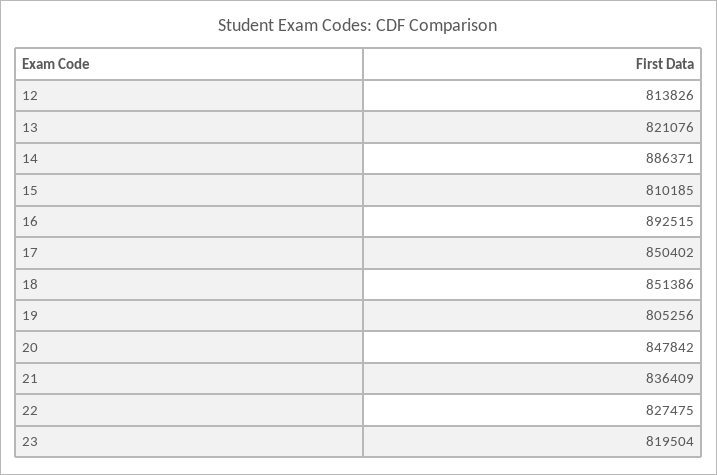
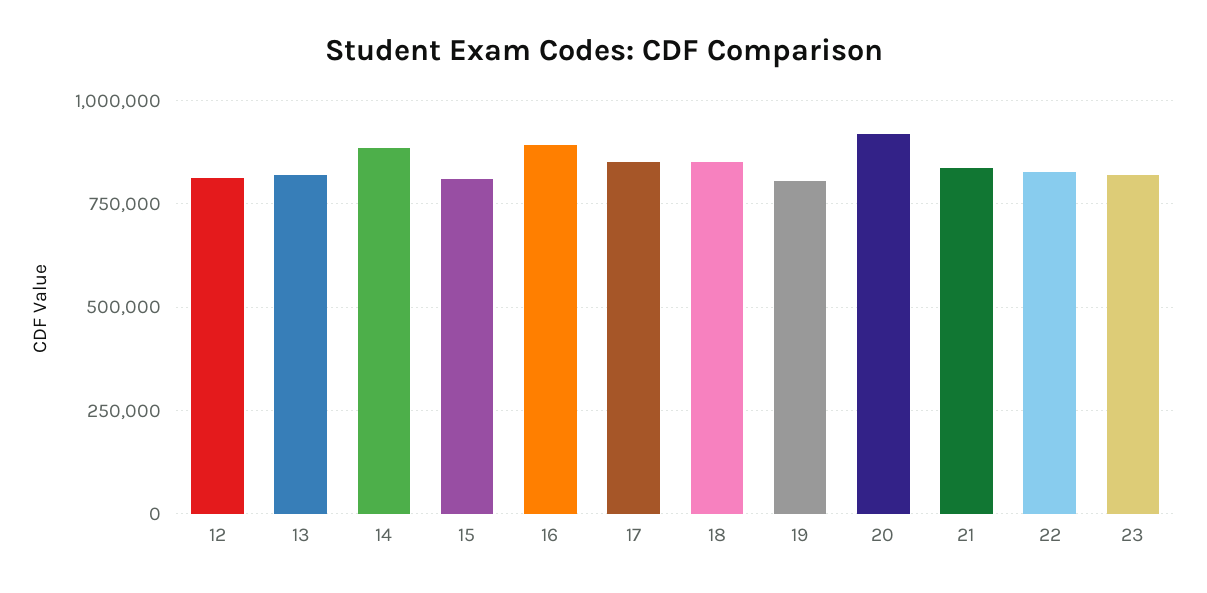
20: 847842 -> 925000

